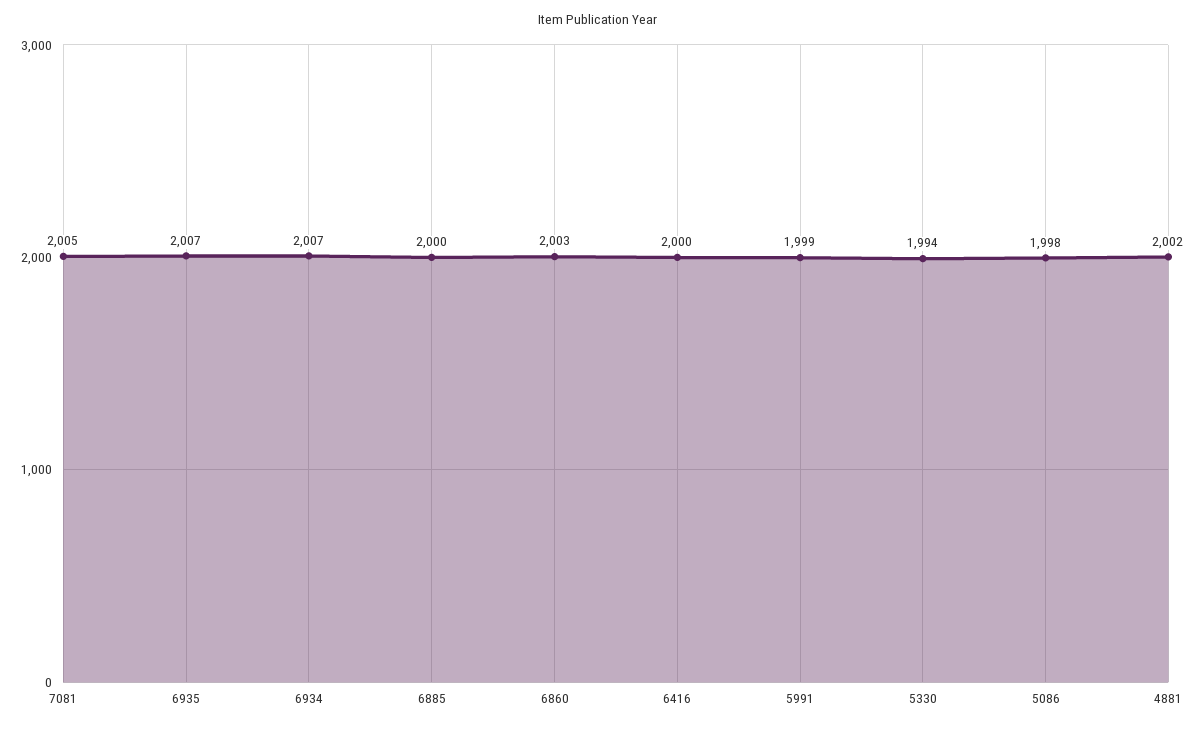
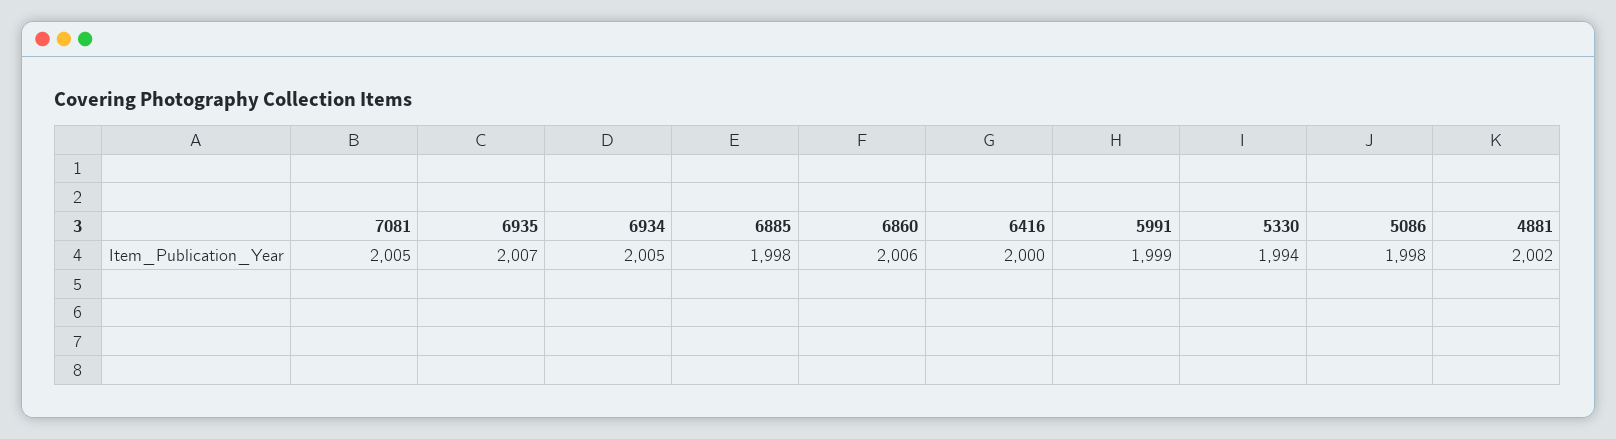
6934: 2007 -> 2005
6885: 2000 -> 1998
6860: 2003 -> 2006

